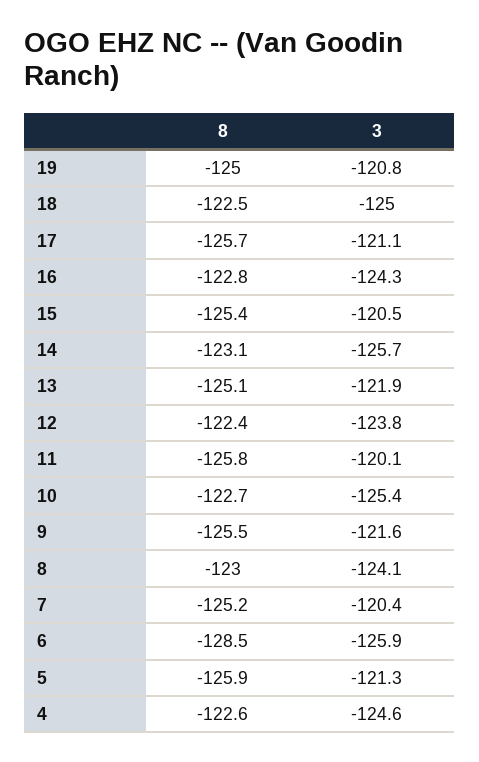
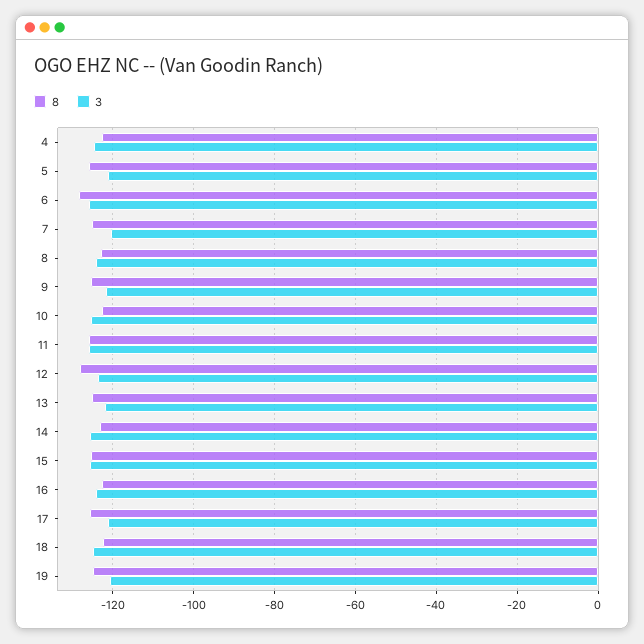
3, 15: -120.5 -> -126
8, 12: -122.4 -> -128
3, 11: -120.1 -> -126

